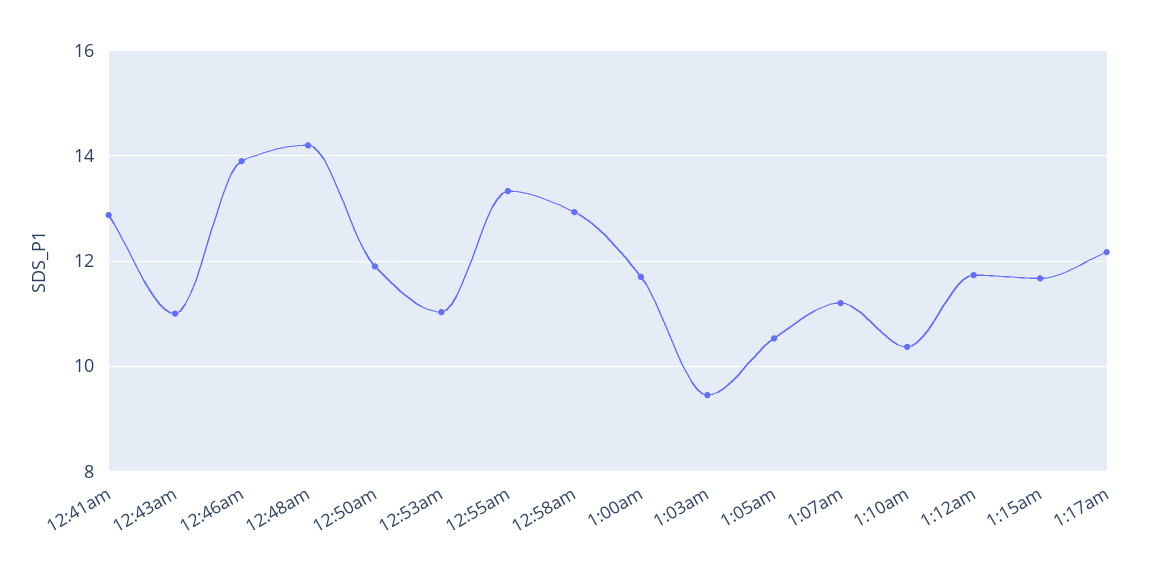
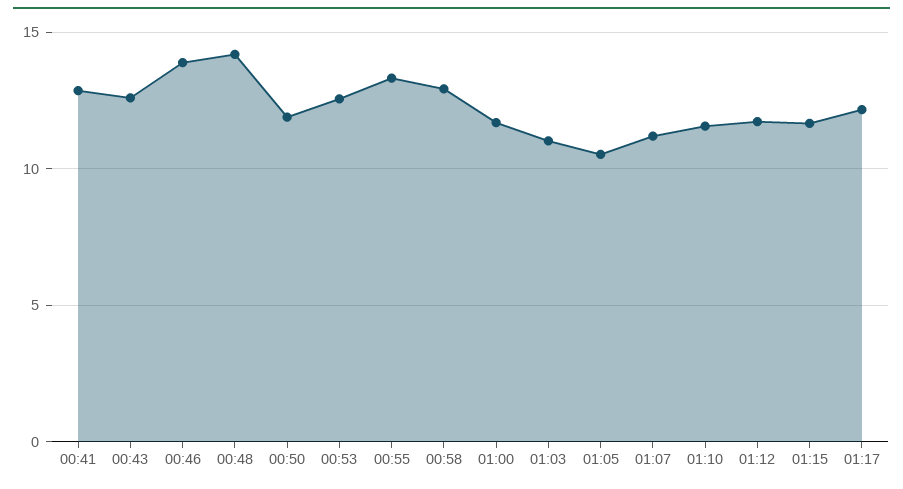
12:43am: 11 -> 12.5
12:53am: 11 -> 12.5
1:03am: 9.4 -> 11
1:10am: 10.4 -> 11.5

